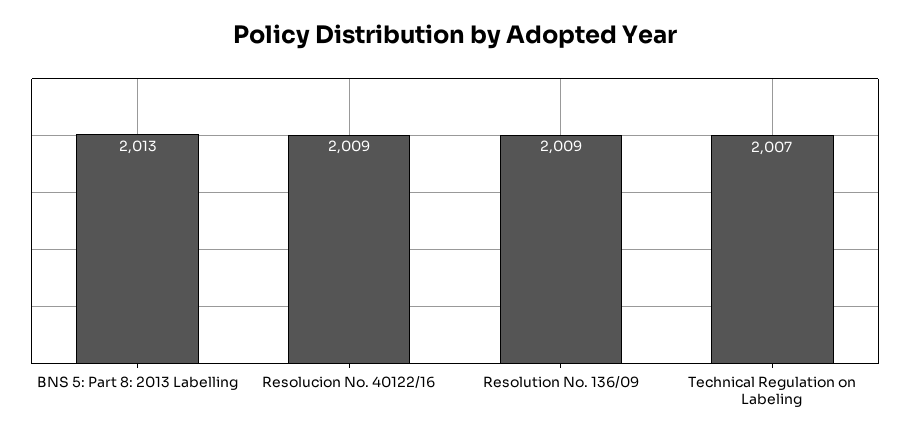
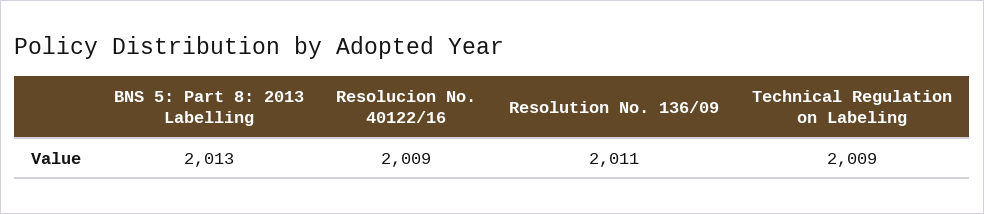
Resolution No. 136/09: 2009 -> 2011
Technical Regulation on Labeling: 2007 -> 2009

